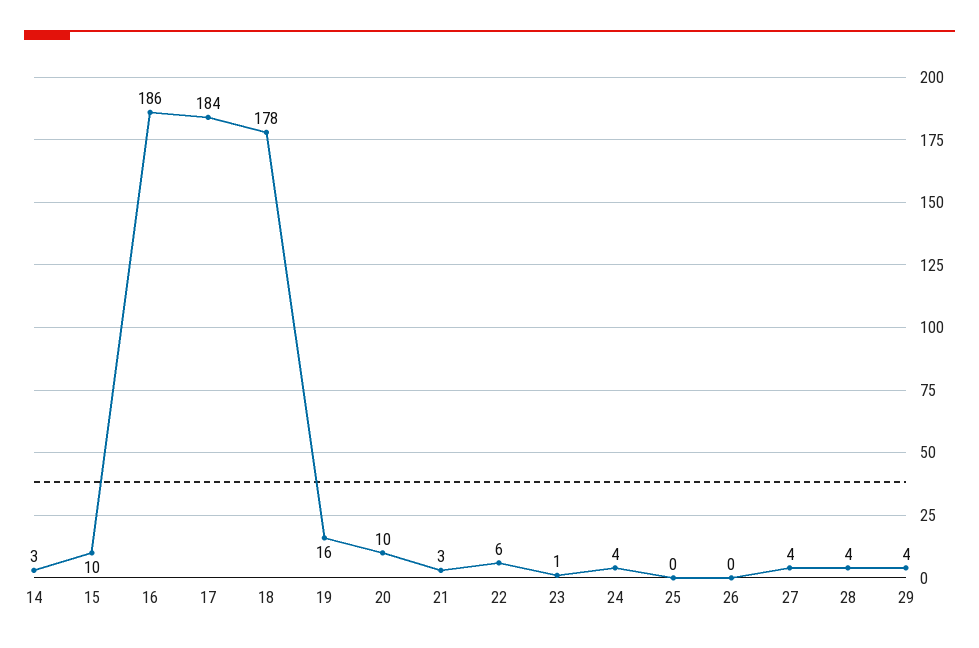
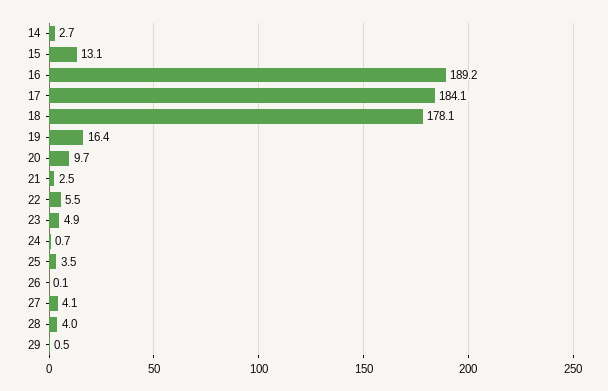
15: 10 -> 13.1
16: 186 -> 189.2
23: 1 -> 4.9
24: 4 -> 0.7
25: 0 -> 3.5
29: 4 -> 0.5

